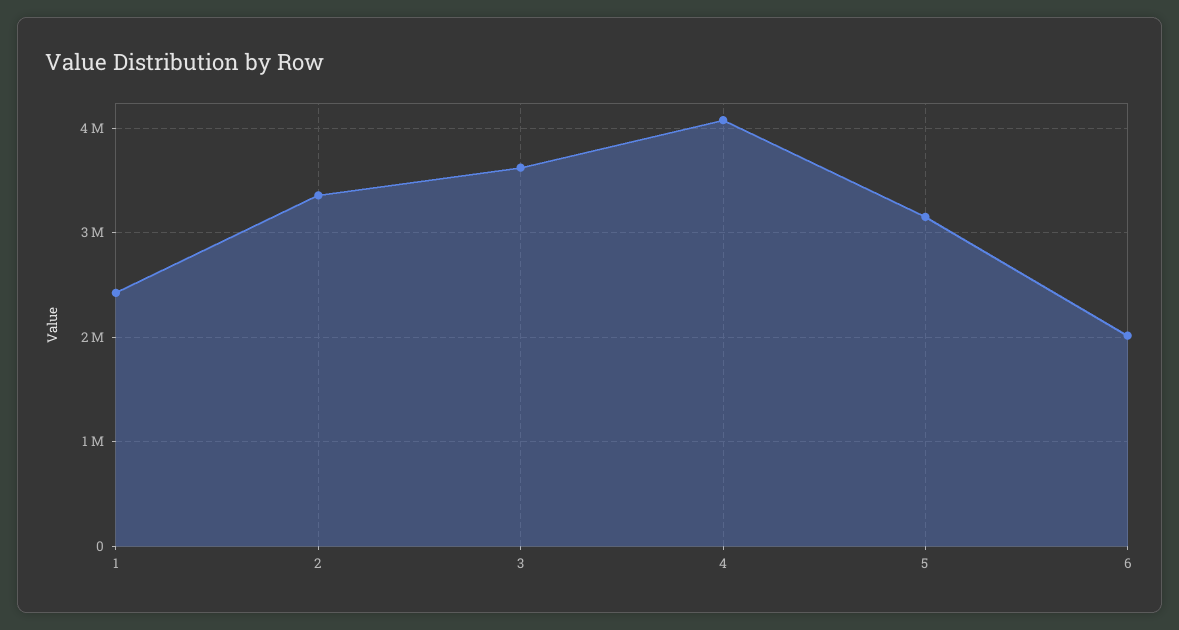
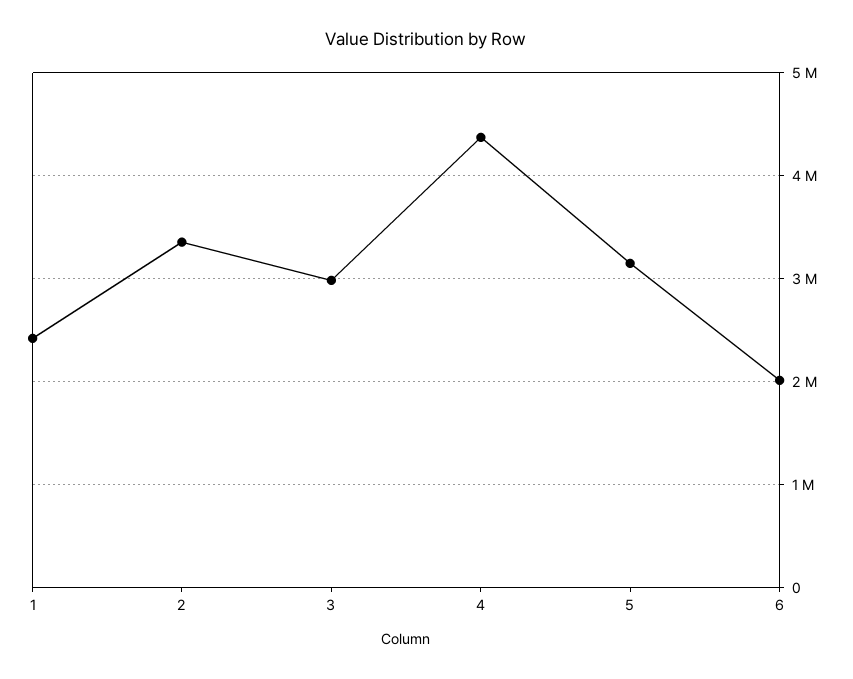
3: 3600000 -> 3000000
4: 4100000 -> 4400000

